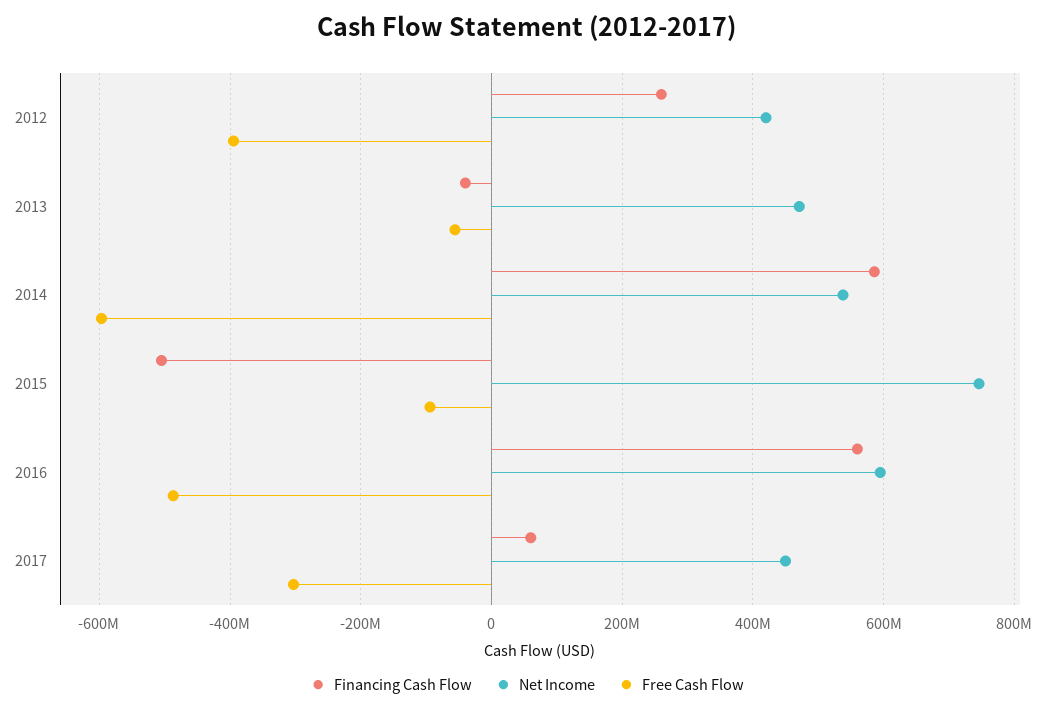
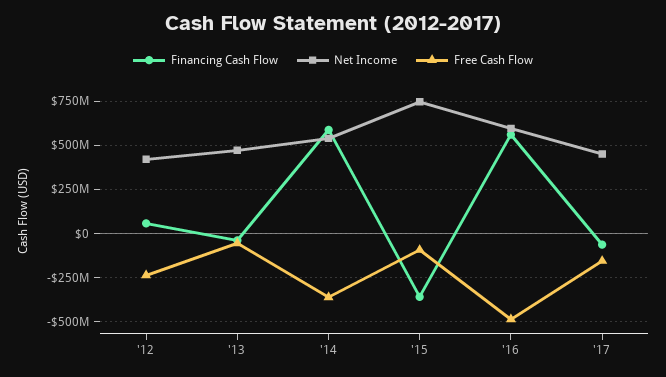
Financing Cash Flow, 2012: 260000000 -> 50000000
Free Cash Flow, 2012: -400000000 -> -250000000
Free Cash Flow, 2014: -600000000 -> -350000000
Financing Cash Flow, 2015: -500000000 -> -350000000
Financing Cash Flow, 2017: 60000000 -> -50000000
Free Cash Flow, 2017: -300000000 -> -150000000

